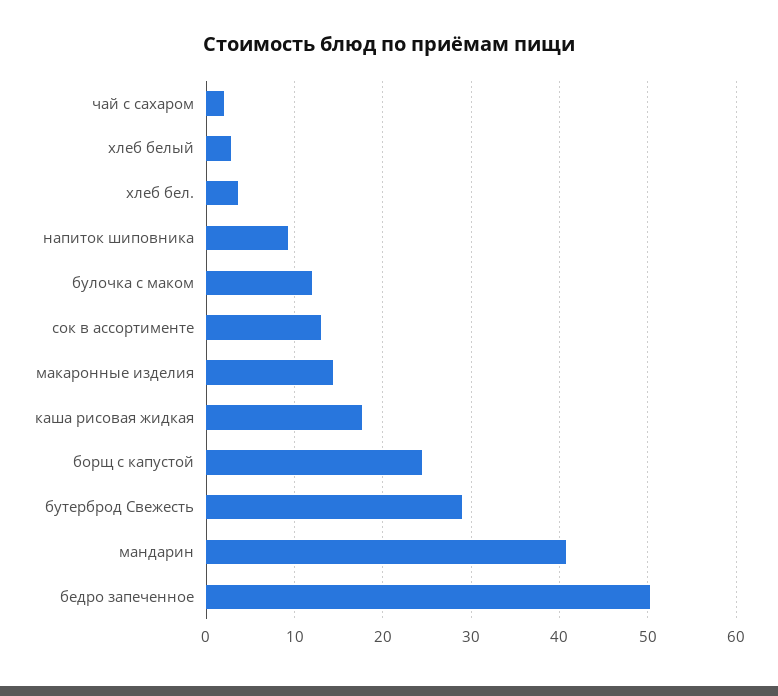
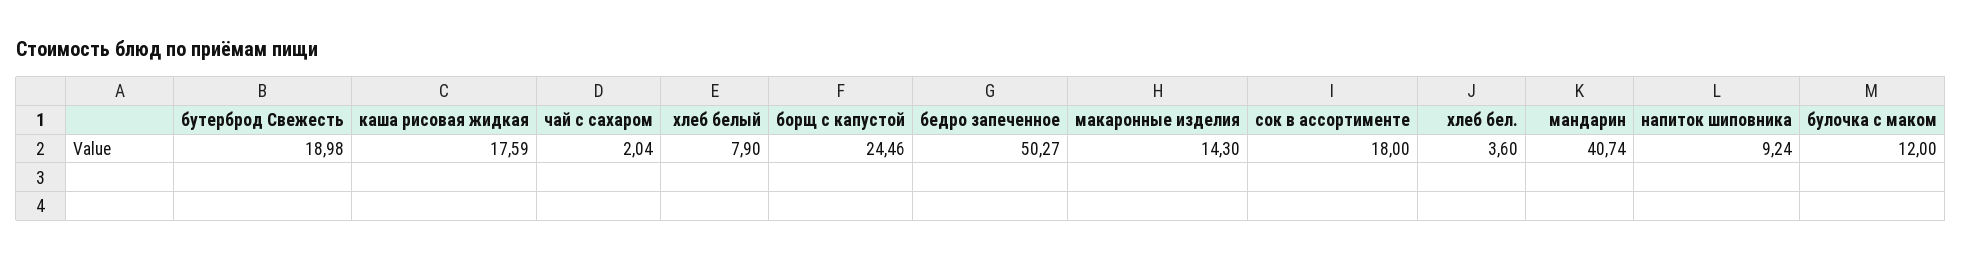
хлеб белый: 3 -> 7.9
сок в ассортименте: 13 -> 18
бутерброд Свежесть: 29 -> 18.98

